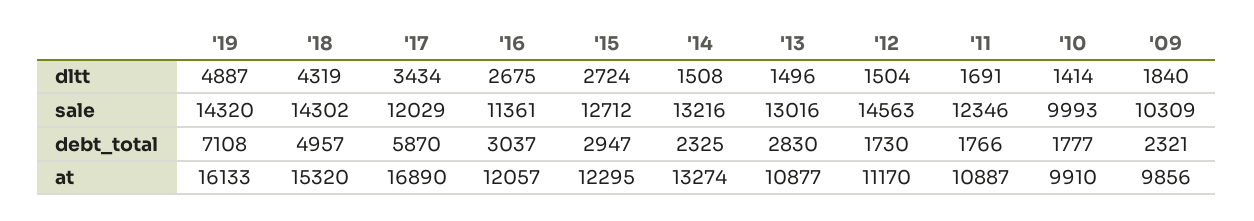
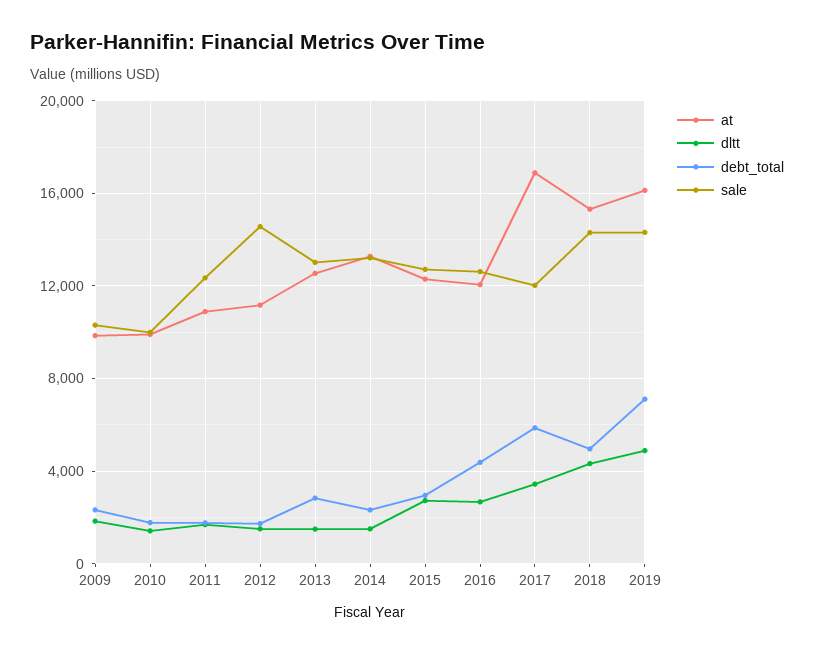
sale, '16: 11361 -> 12500
debt_total, '16: 3037 -> 4500
at, '13: 10877 -> 12500

